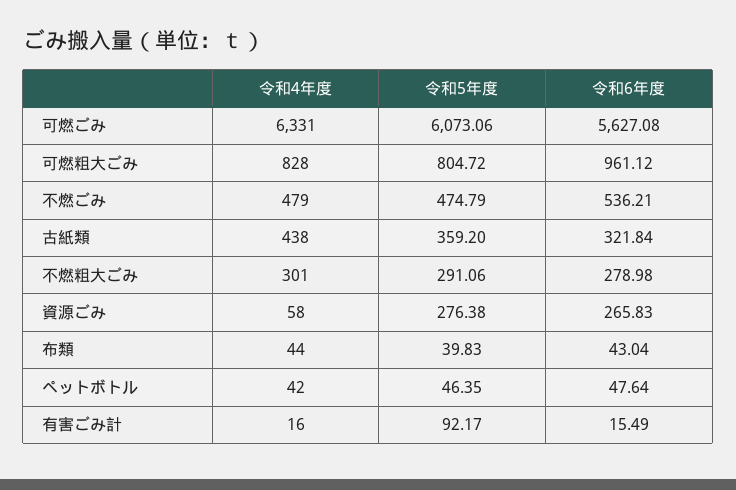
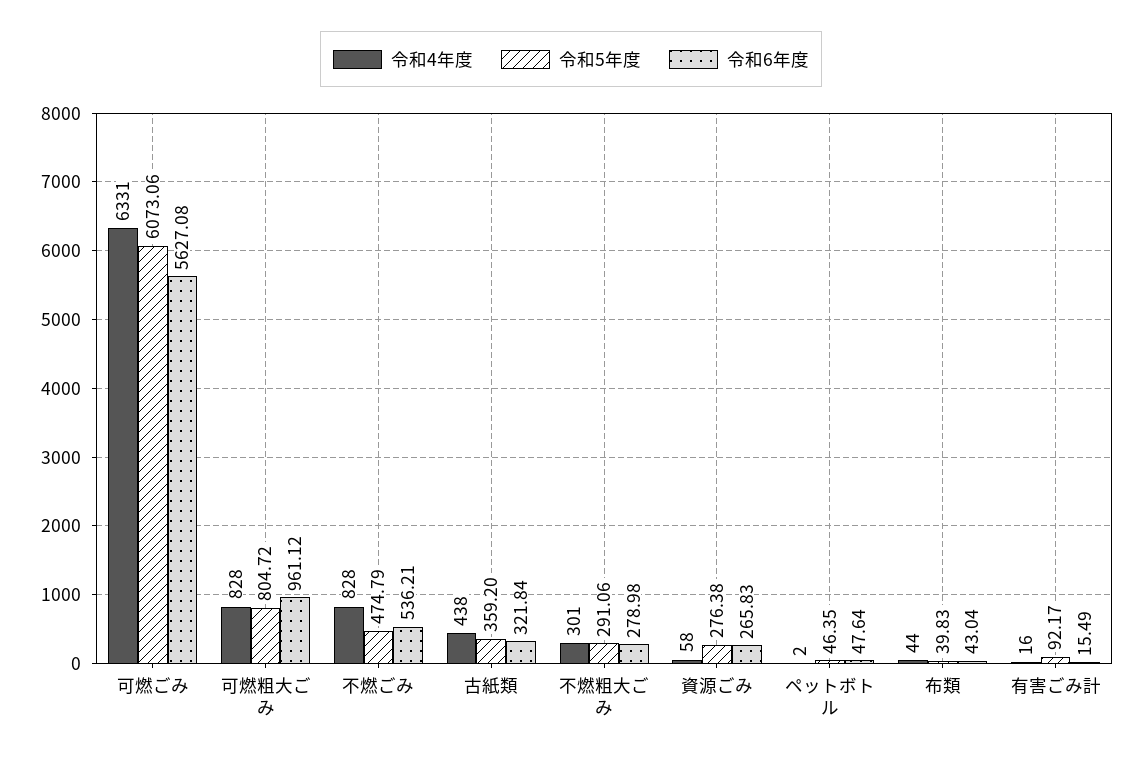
令和4年度, 不燃ごみ: 479 -> 828
令和4年度, ペットボトル: 42 -> 2

